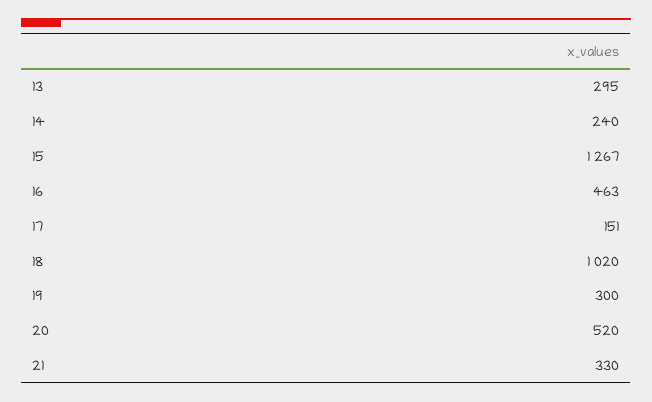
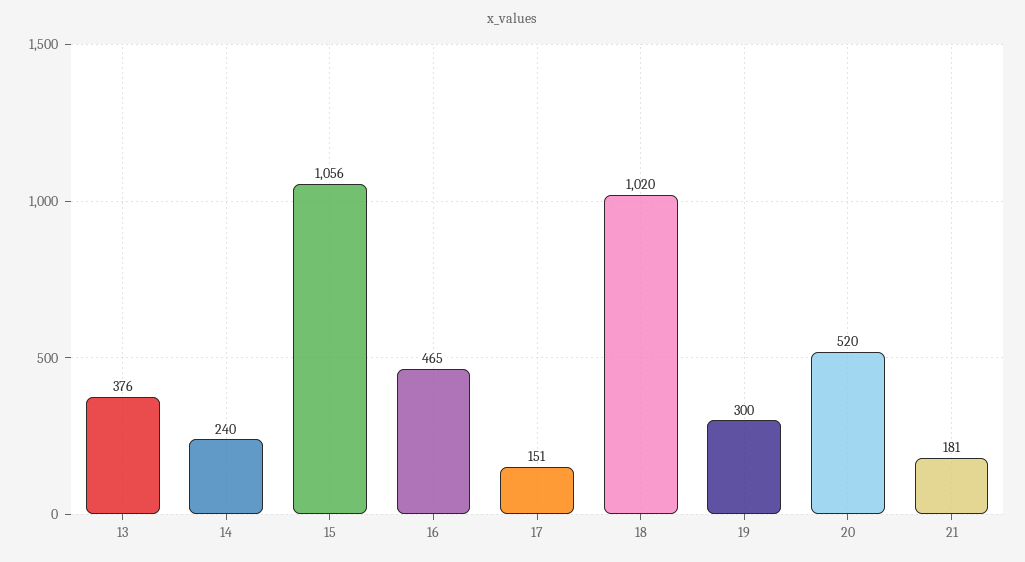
13: 295 -> 376
15: 1267 -> 1056
16: 463 -> 465
21: 330 -> 181

